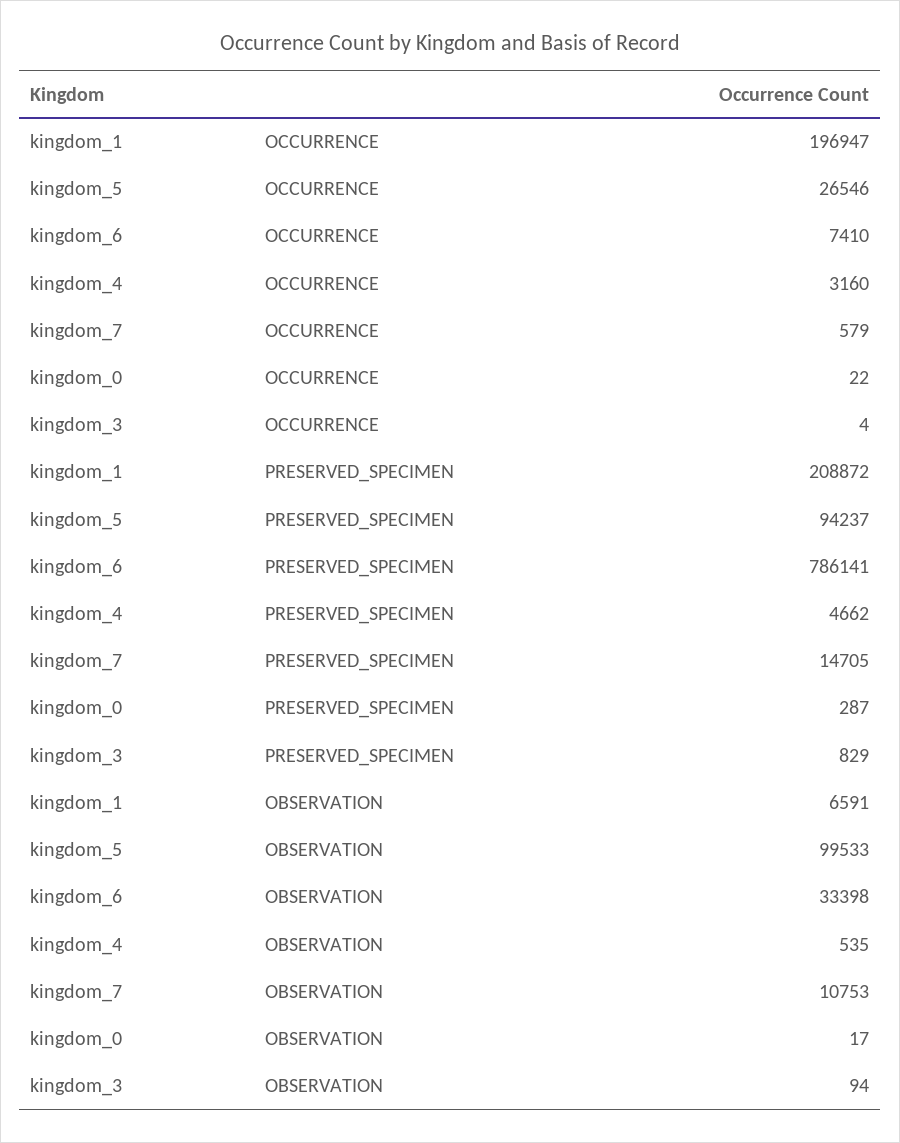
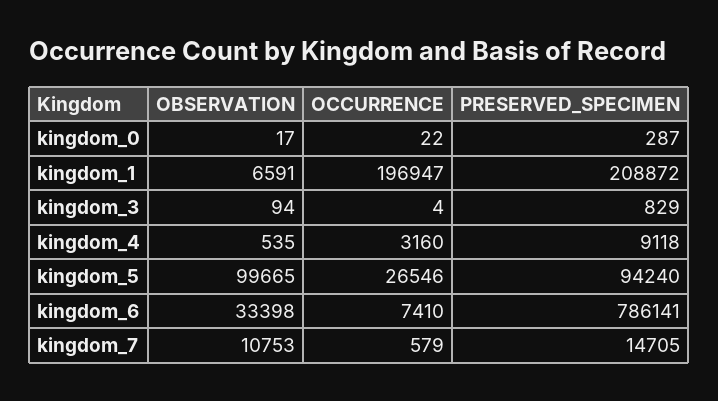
kingdom_5, PRESERVED_SPECIMEN: 94237 -> 94240
kingdom_4, PRESERVED_SPECIMEN: 4662 -> 9118
kingdom_5, OBSERVATION: 99533 -> 99665

